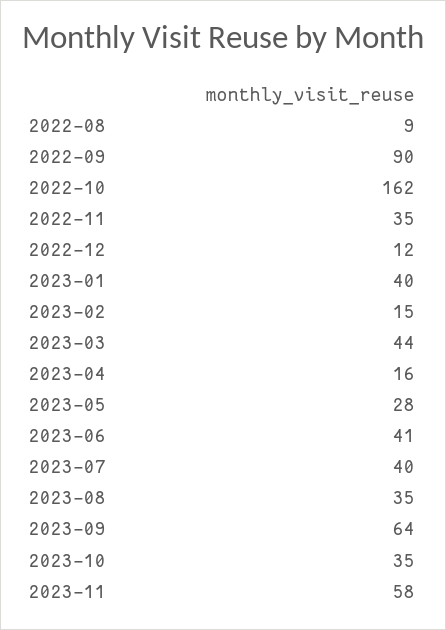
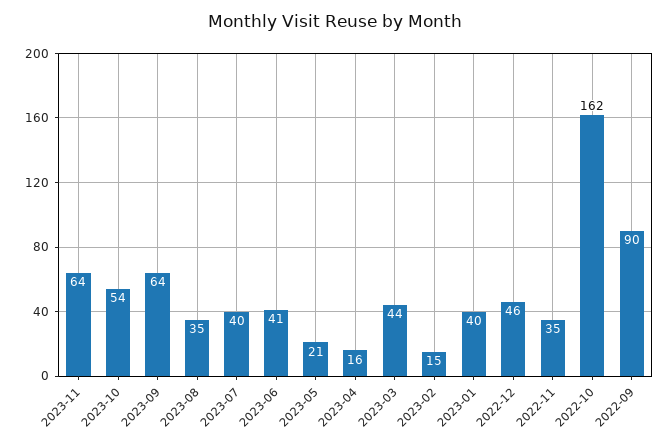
2022-08: 9 -> none
2022-12: 12 -> 46
2023-05: 28 -> 21
2023-10: 35 -> 54
2023-11: 58 -> 64

